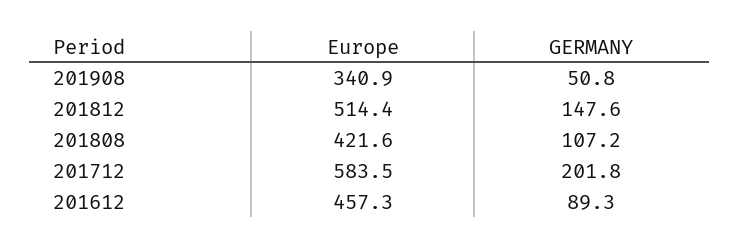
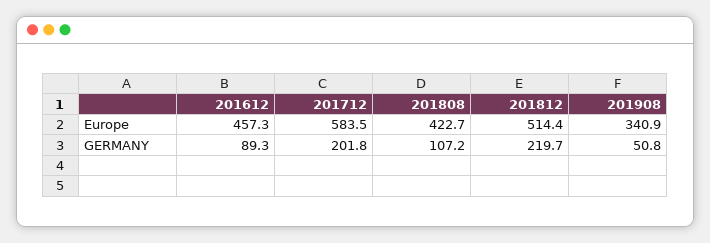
GERMANY, 201812: 147.6 -> 219.7
Europe, 201808: 421.6 -> 422.7

